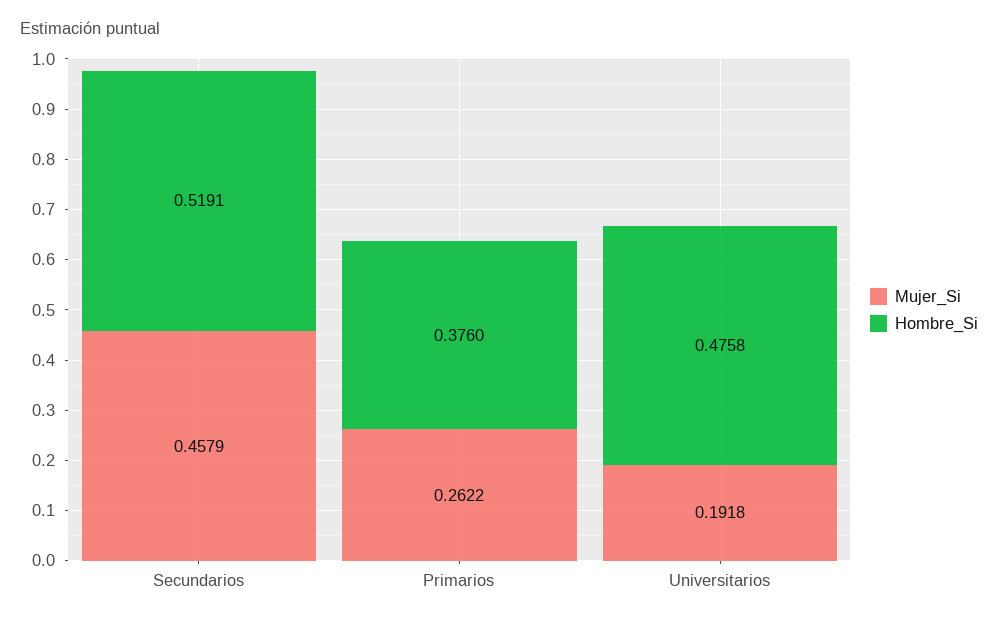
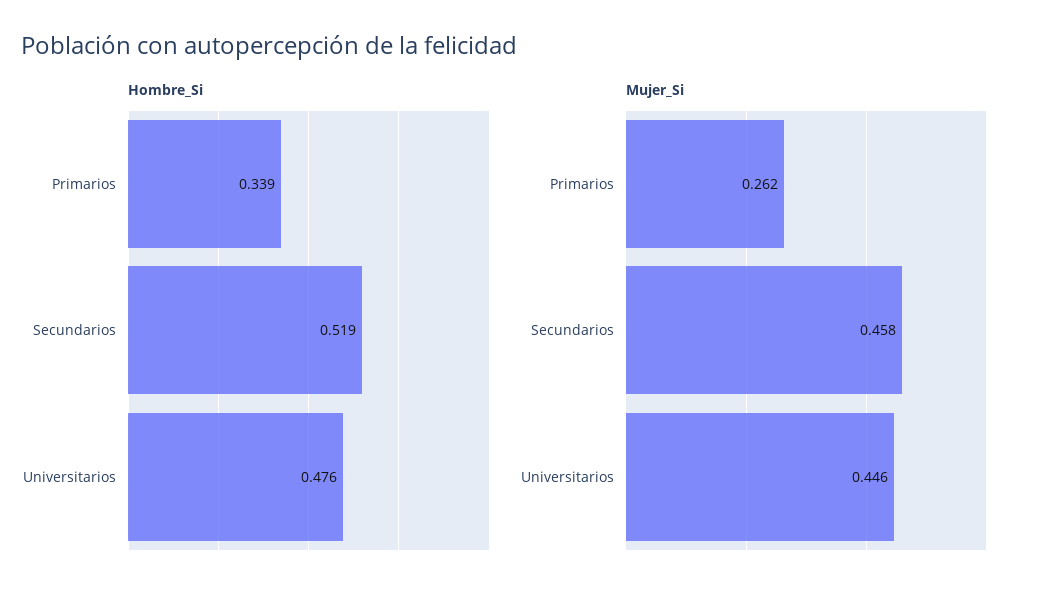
Hombre_Si, Primarios: 0.376 -> 0.339
Mujer_Si, Universitarios: 0.1918 -> 0.446

